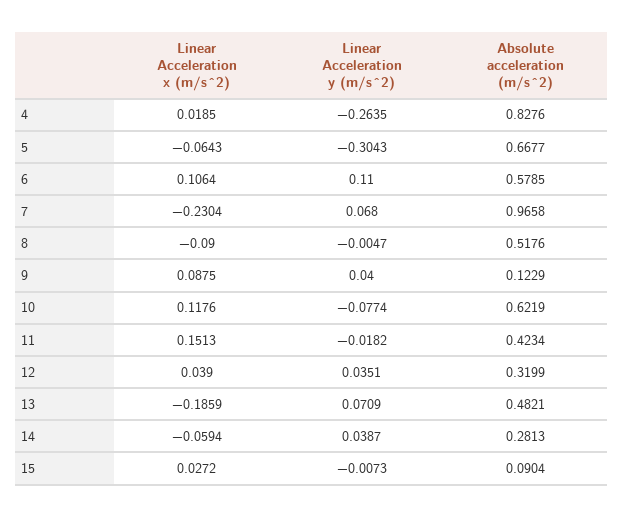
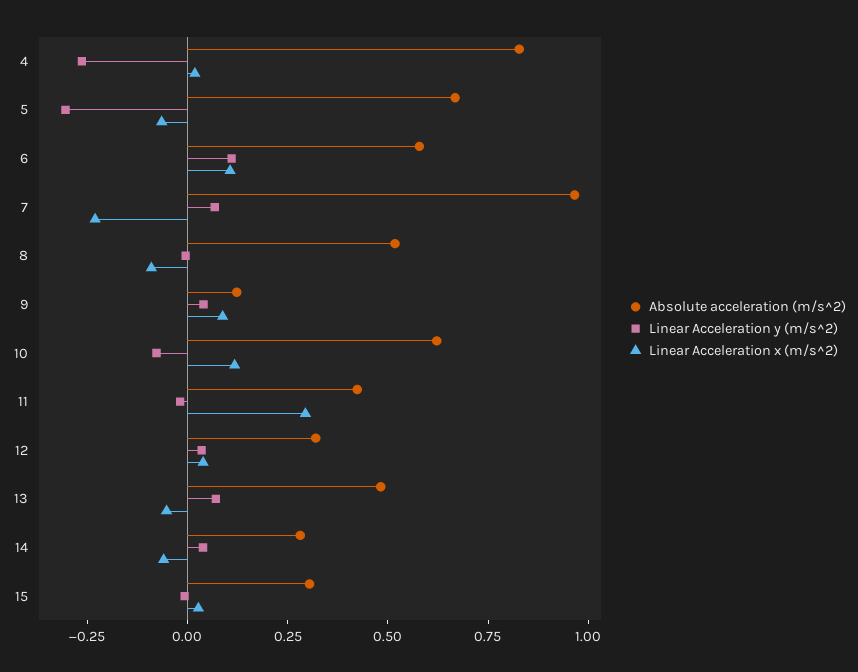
Linear Acceleration x (m/s^2), 11: 0.1513 -> 0.3
Linear Acceleration x (m/s^2), 13: -0.1859 -> -0.05
Absolute acceleration (m/s^2), 15: 0.0904 -> 0.3

